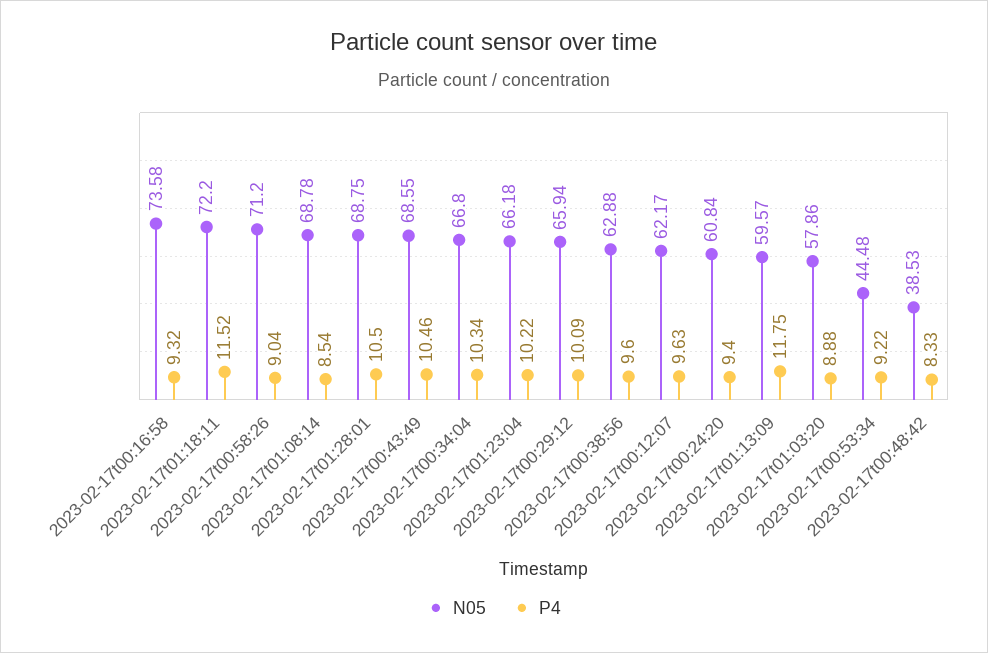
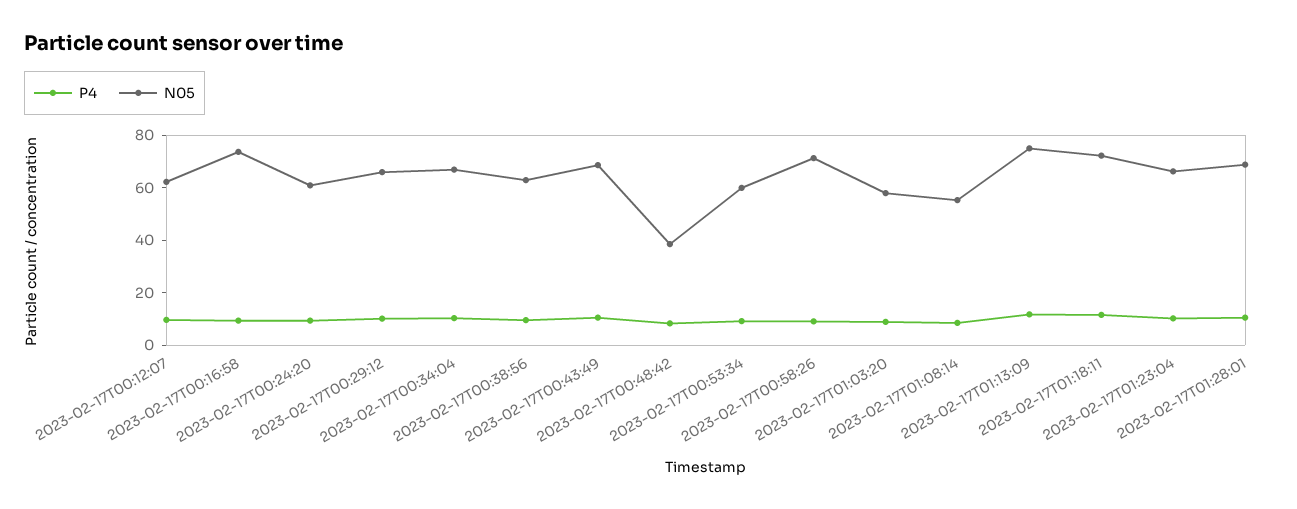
N05, 2023-02-17t01:08:14: 68.78 -> 55
N05, 2023-02-17t01:13:09: 59.57 -> 75
N05, 2023-02-17t00:53:34: 44.48 -> 60

